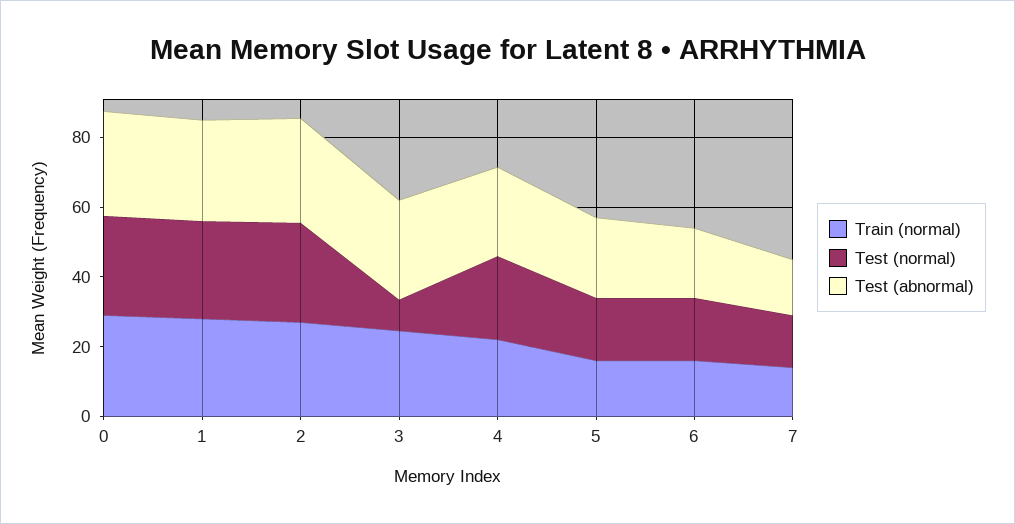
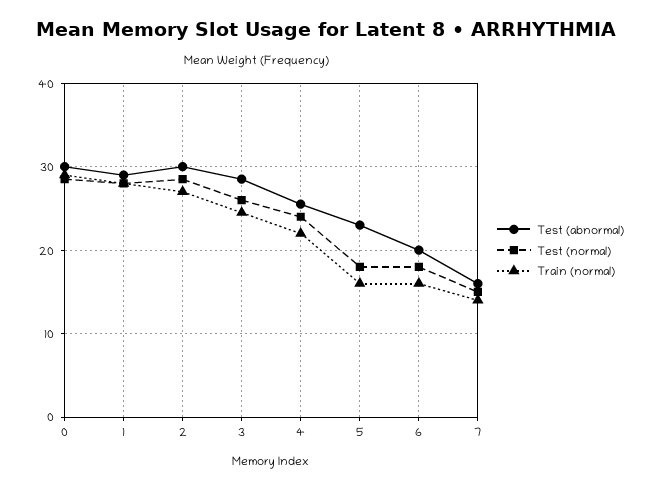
Test (normal), 3: 10 -> 26

